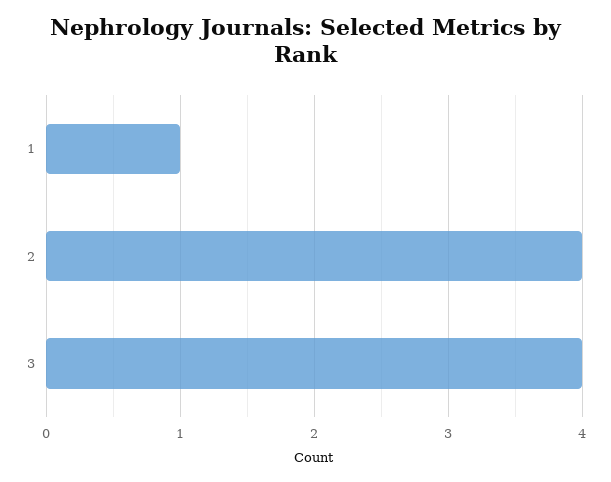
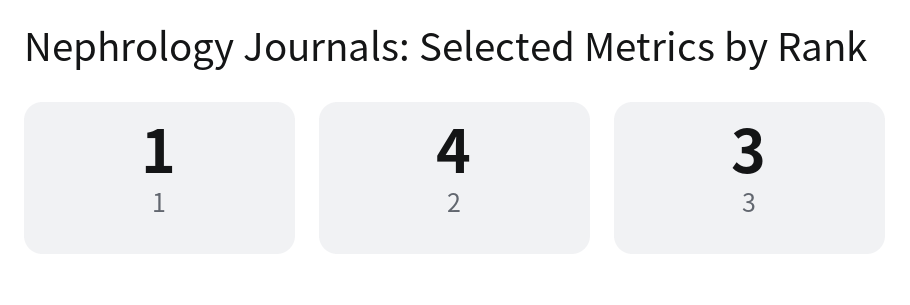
3: 4 -> 3

